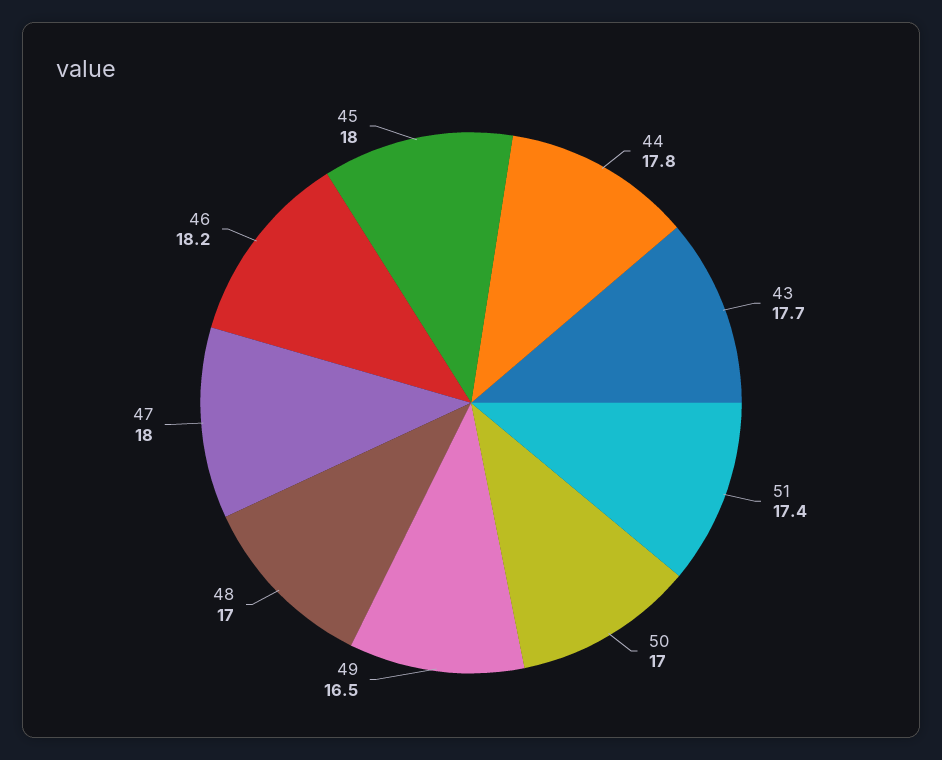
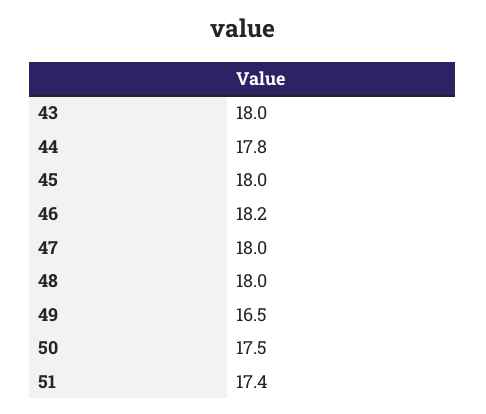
43: 17.7 -> 18
50: 17 -> 17.5
48: 17 -> 18

